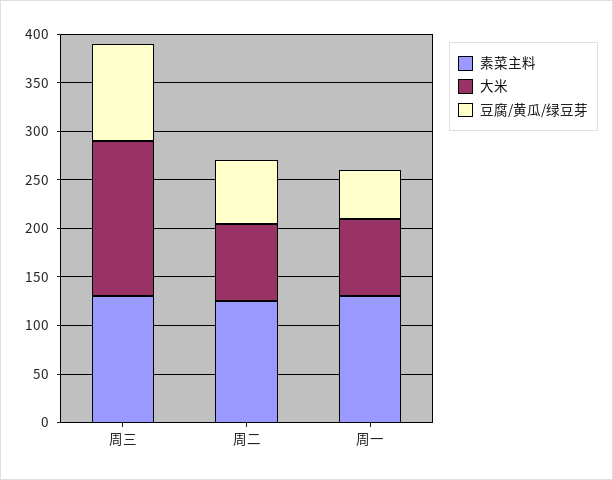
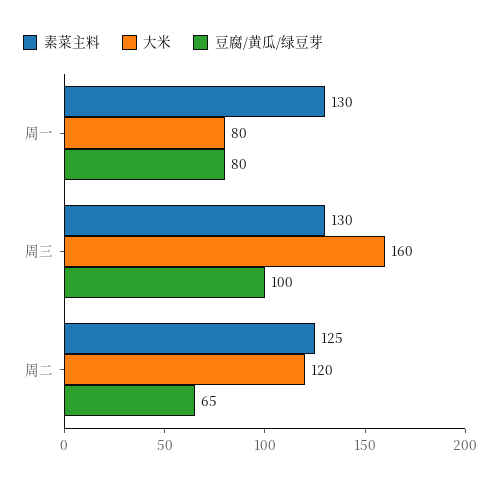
大米, 周二: 80 -> 120
豆腐/黄瓜/绿豆芽, 周一: 50 -> 80

